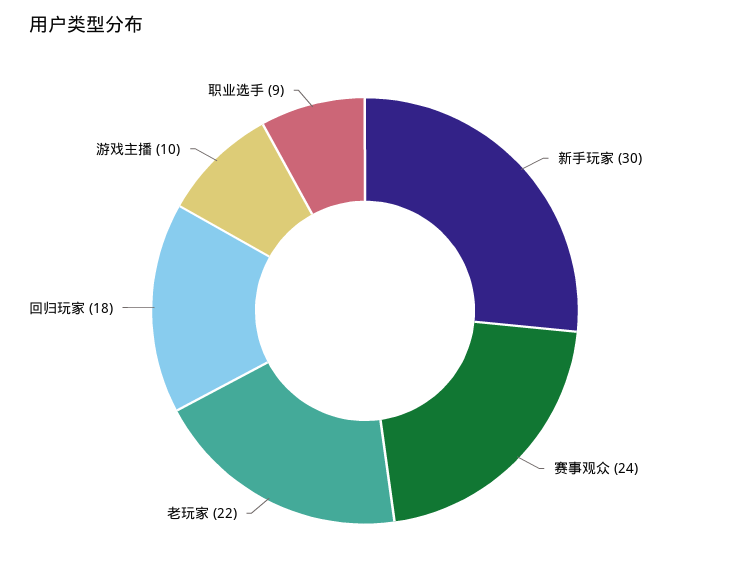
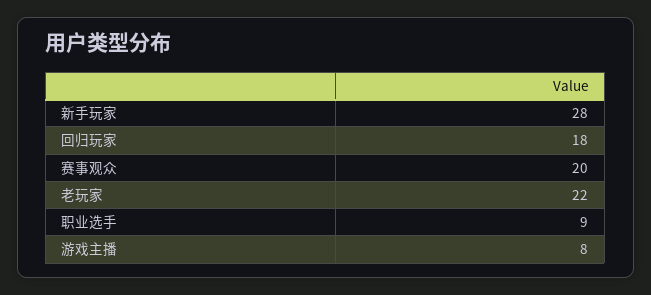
新手玩家: 30 -> 28
赛事观众: 24 -> 20
游戏主播: 10 -> 8

